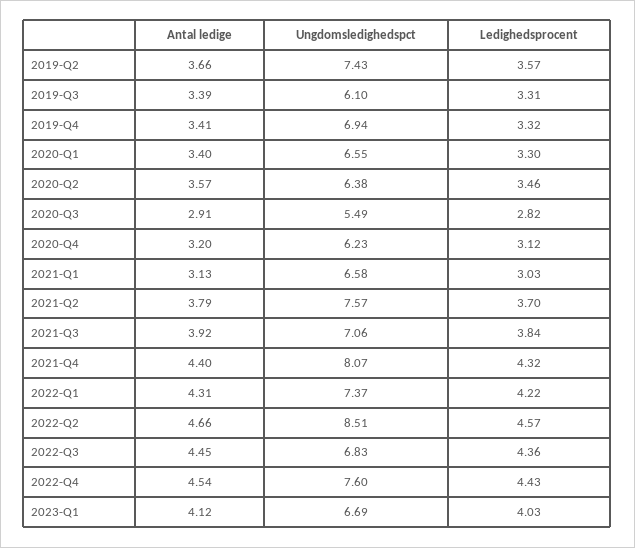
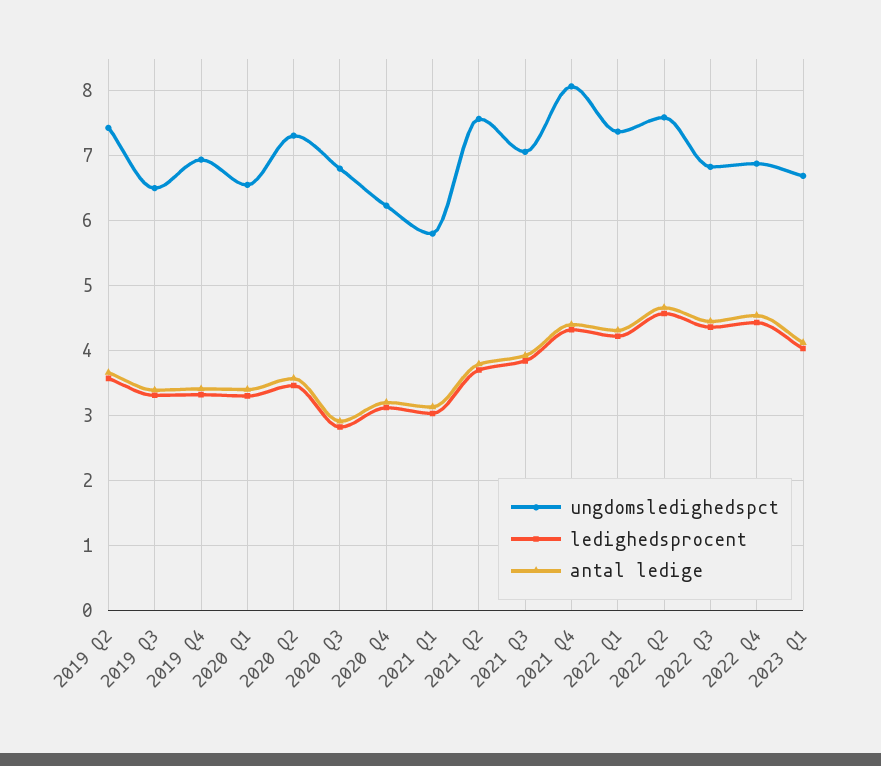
Ungdomsledighedspct, 2019-Q3: 6.1 -> 6.5
Ungdomsledighedspct, 2020-Q2: 6.38 -> 7.3
Ungdomsledighedspct, 2020-Q3: 5.49 -> 6.8
Ungdomsledighedspct, 2021-Q1: 6.58 -> 5.8
Ungdomsledighedspct, 2022-Q2: 8.51 -> 7.6
Ungdomsledighedspct, 2022-Q4: 7.6 -> 6.9

